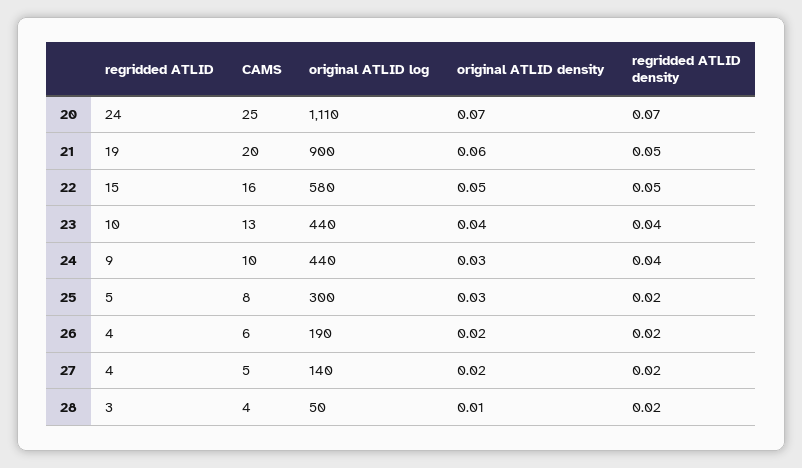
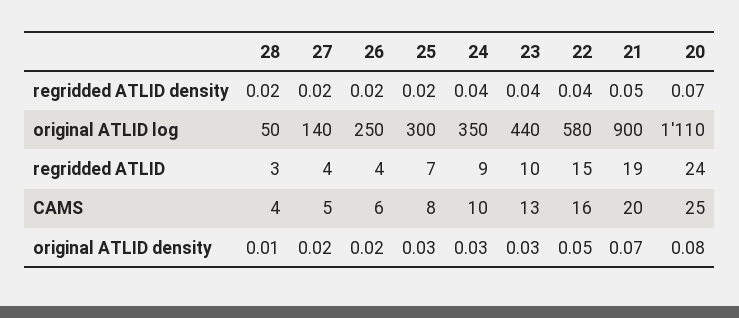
original ATLID density, 20: 0.07 -> 0.08
original ATLID density, 21: 0.06 -> 0.07
regridded ATLID density, 22: 0.05 -> 0.04
original ATLID density, 23: 0.04 -> 0.03
original ATLID log, 24: 440 -> 350
regridded ATLID, 25: 5 -> 7
original ATLID log, 26: 190 -> 250

